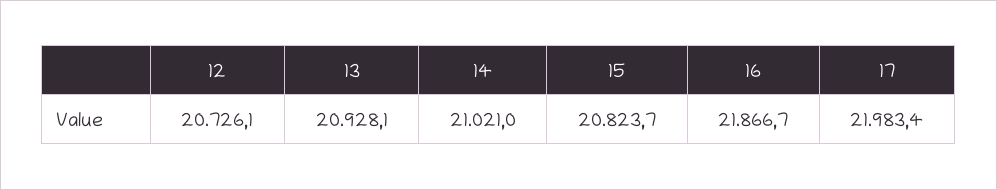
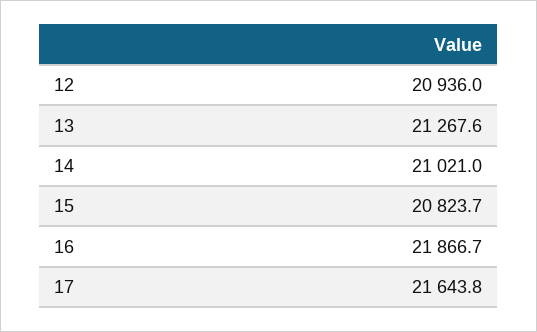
12: 20726.1 -> 20936
13: 20928.1 -> 21267.6
17: 21983.4 -> 21643.8

